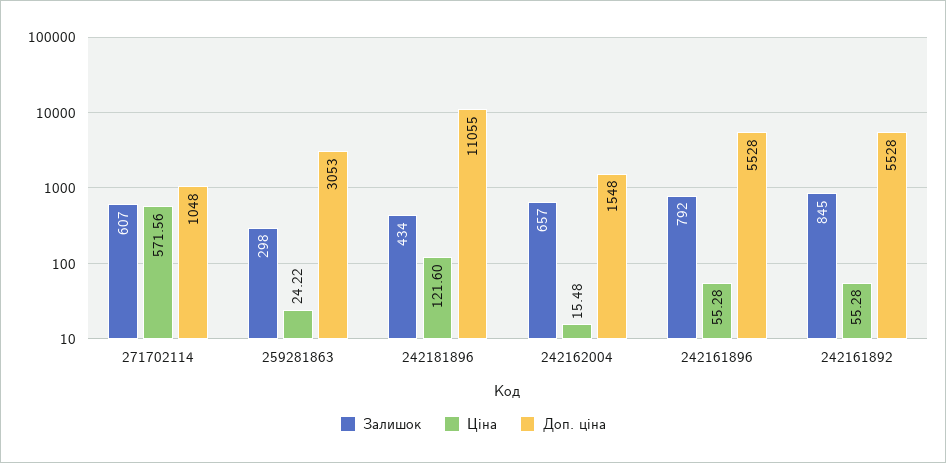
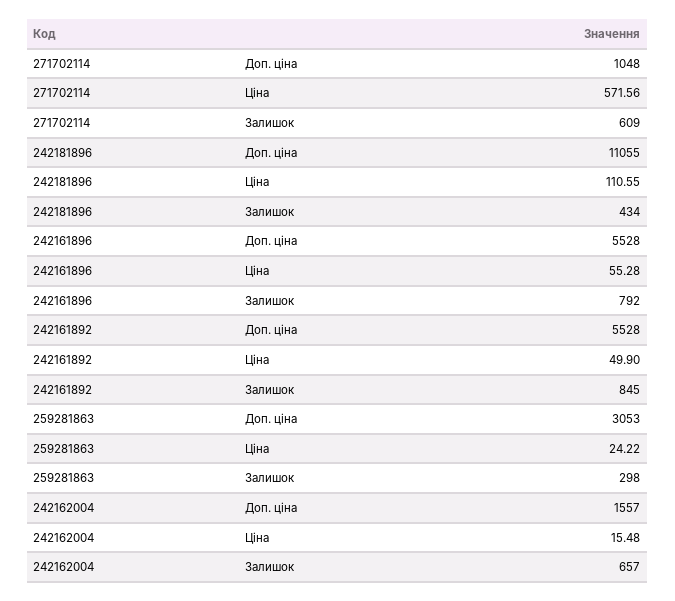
Залишок, 271702114: 607 -> 609
Ціна, 242181896: 121.6 -> 110.55
Доп. ціна, 242162004: 1548 -> 1557
Ціна, 242161892: 55.28 -> 49.9

